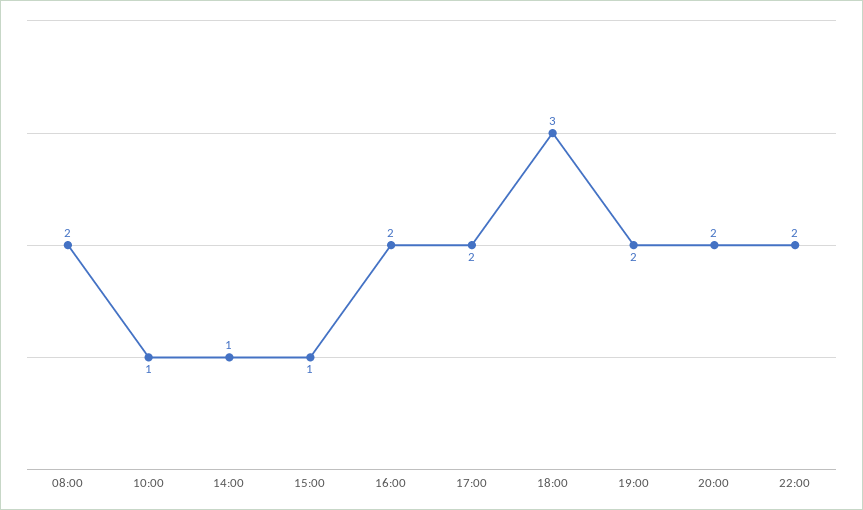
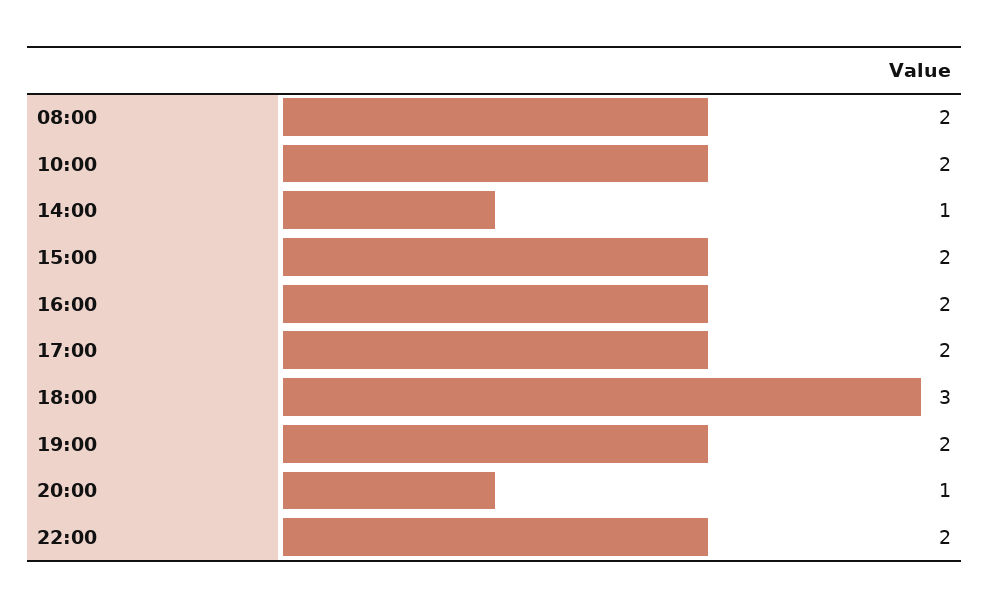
10:00: 1 -> 2
15:00: 1 -> 2
20:00: 2 -> 1

